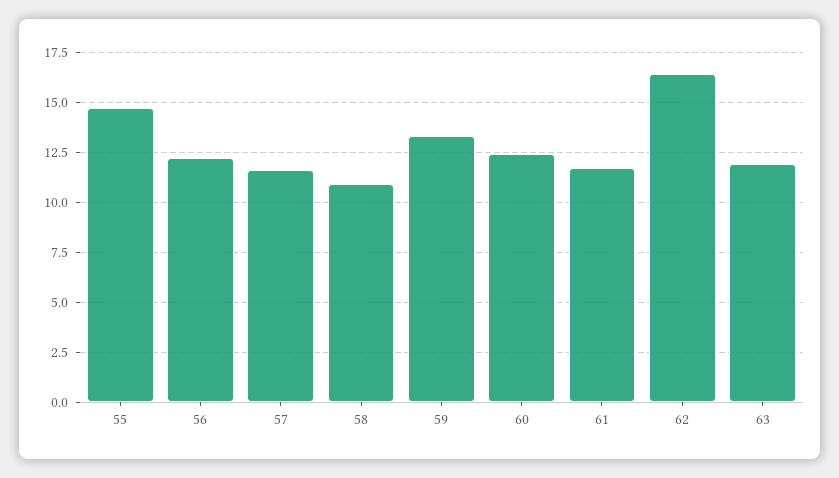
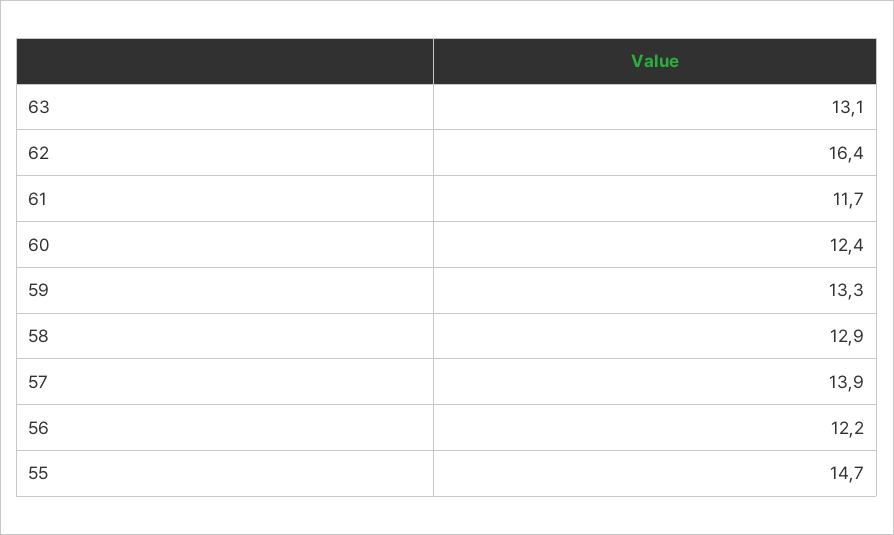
57: 11.5 -> 13.9
58: 11 -> 12.9
63: 12 -> 13.1

